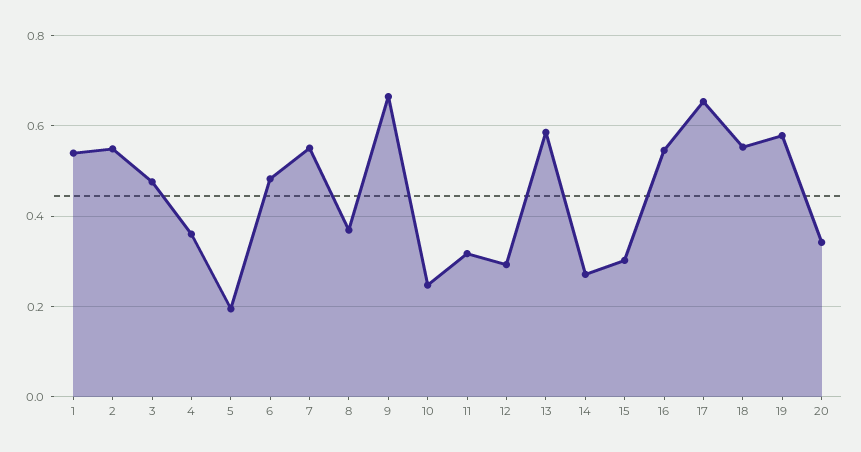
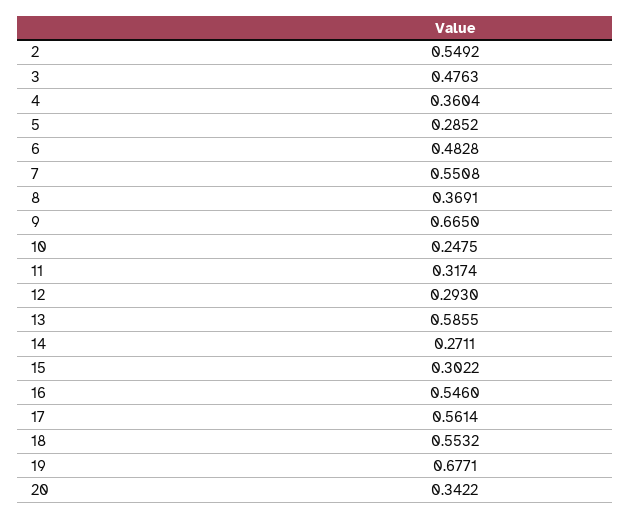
1: 0.54 -> none
5: 0.2 -> 0.2852
17: 0.66 -> 0.5614
19: 0.58 -> 0.6771

